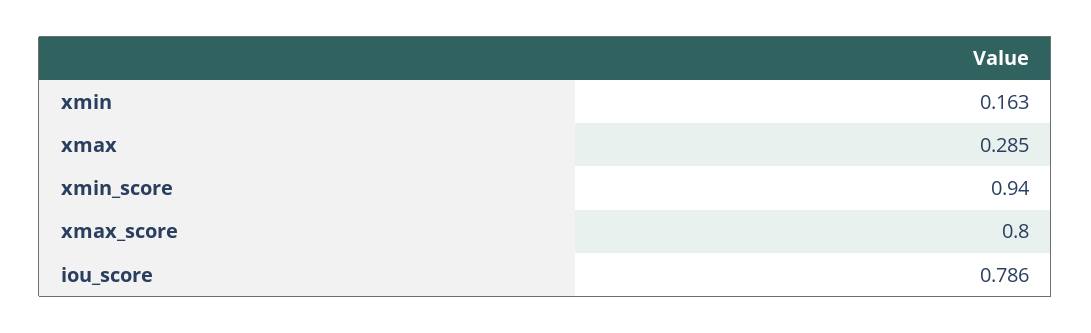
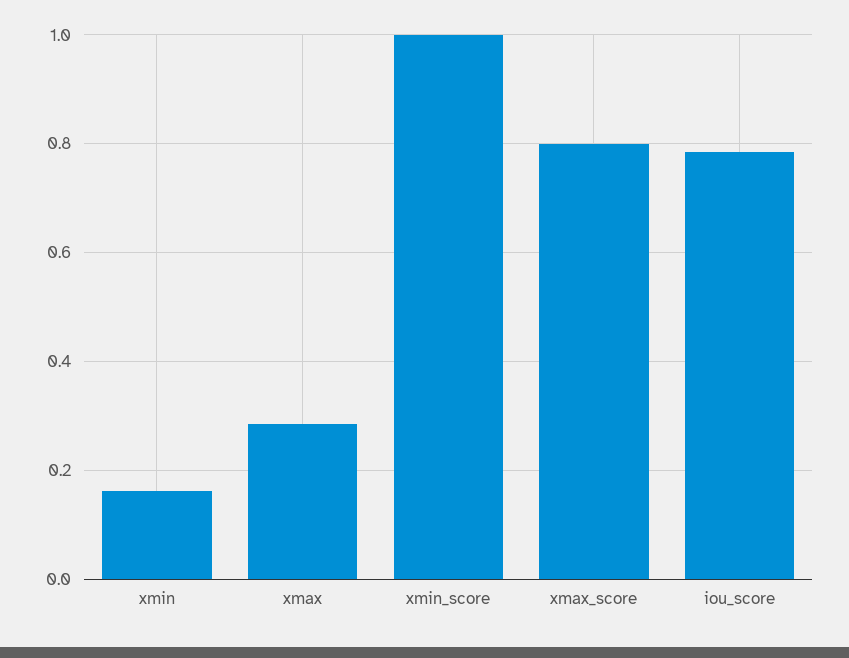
xmin_score: 0.94 -> 1

